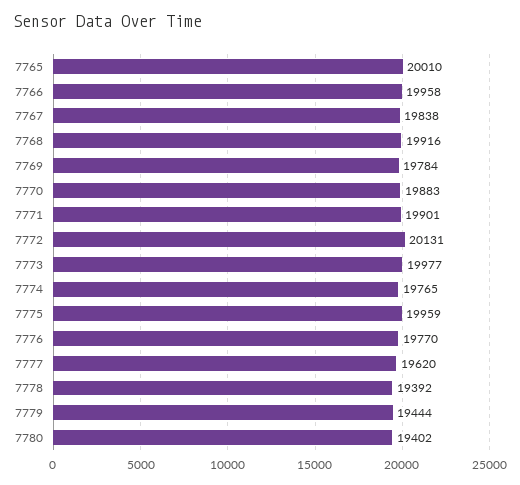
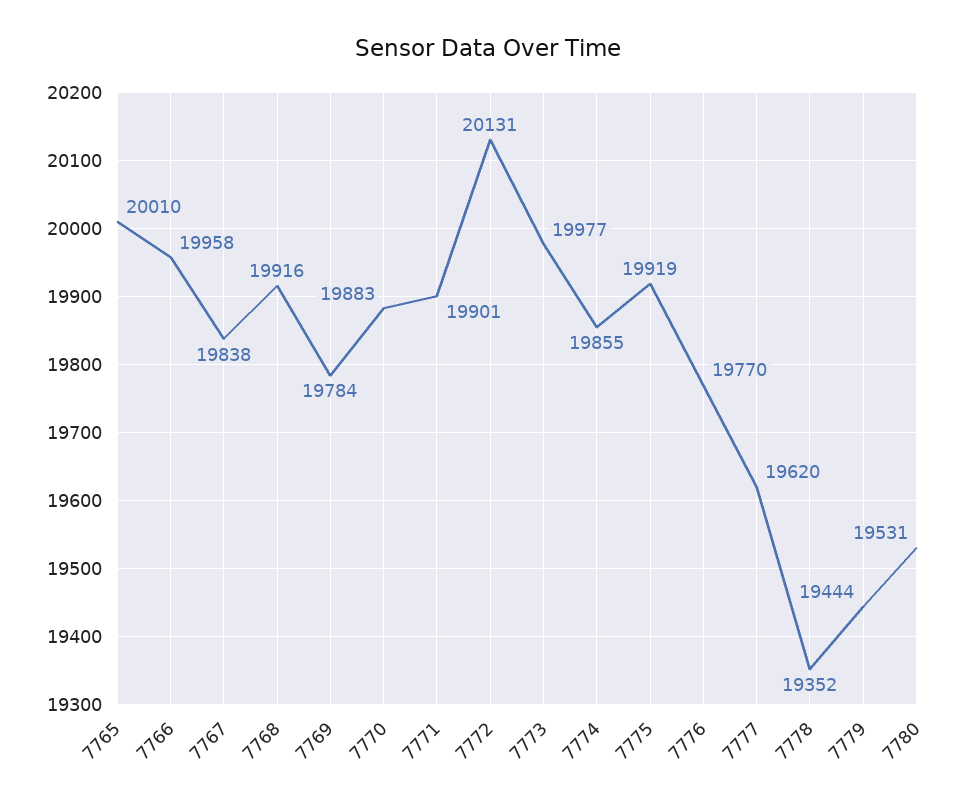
7774: 19765 -> 19855
7775: 19959 -> 19919
7778: 19392 -> 19352
7780: 19402 -> 19531

